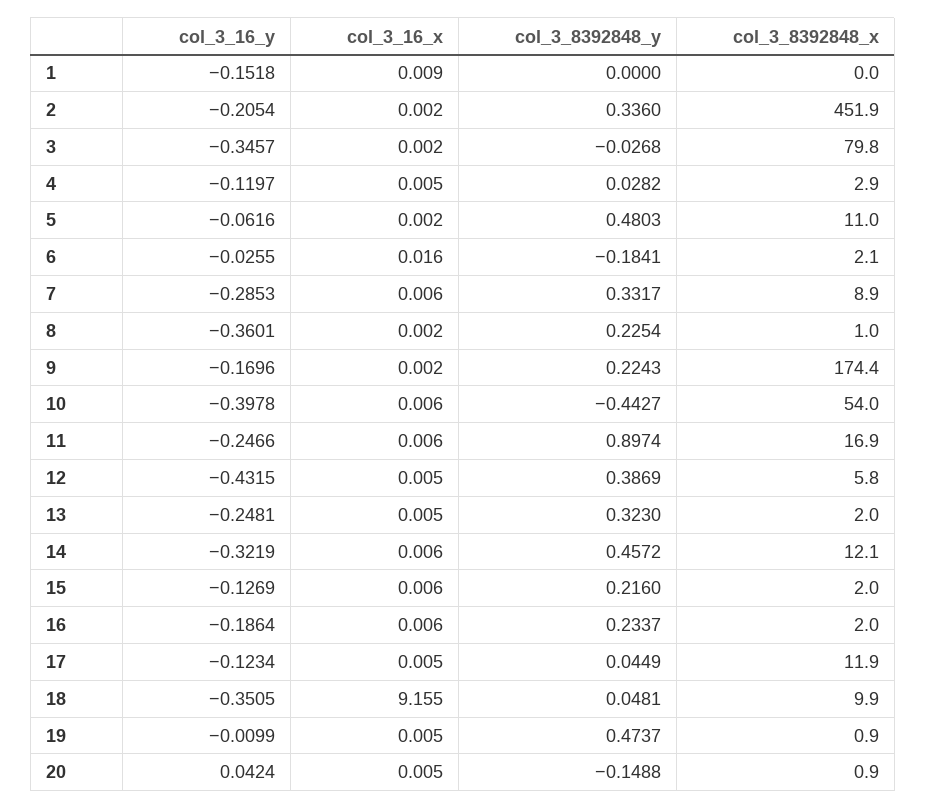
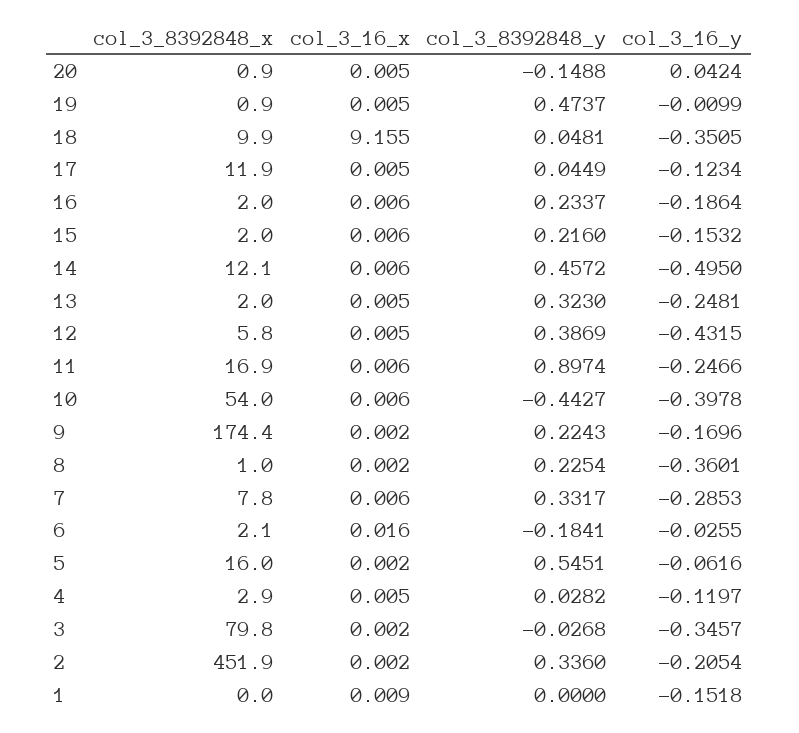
col_3_8392848_y, 5: 0.4803 -> 0.5451
col_3_8392848_x, 5: 11 -> 16
col_3_8392848_x, 7: 8.9 -> 7.8
col_3_16_y, 14: -0.3219 -> -0.495
col_3_16_y, 15: -0.1269 -> -0.1532

